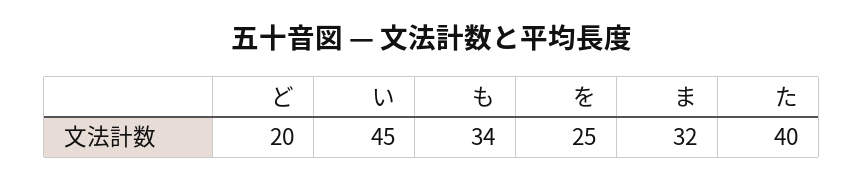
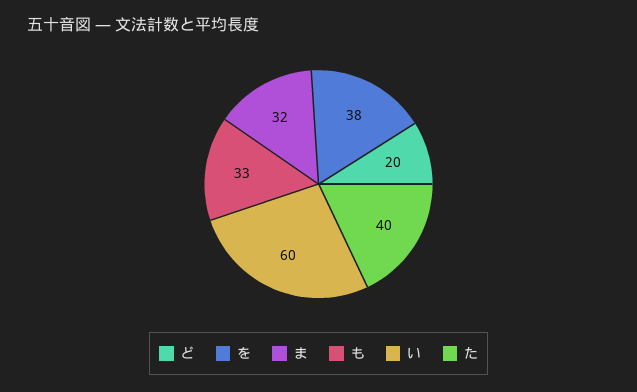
い: 45 -> 60
も: 34 -> 33
を: 25 -> 38

